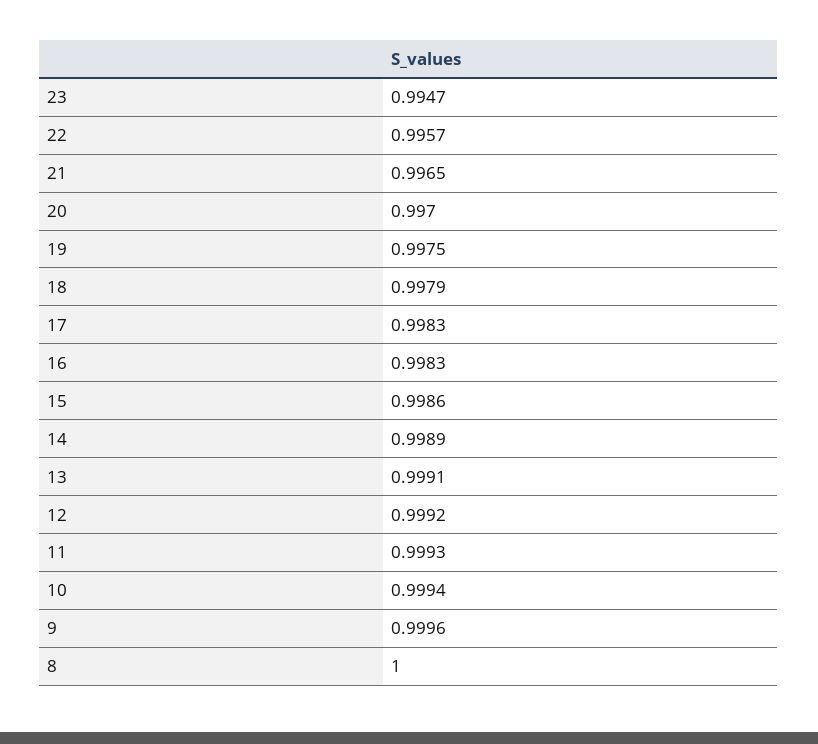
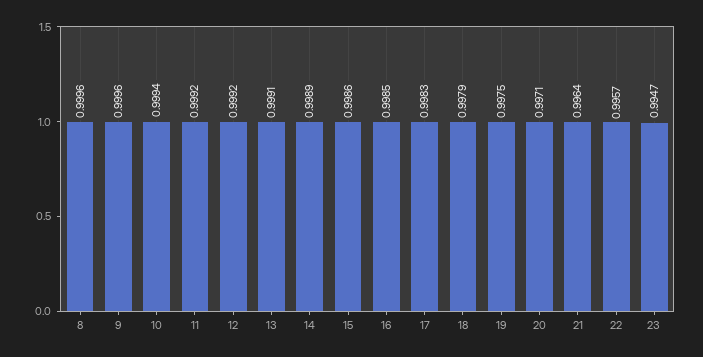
21: 0.9965 -> 0.9964
20: 0.997 -> 0.9971
16: 0.9983 -> 0.9985
11: 0.9993 -> 0.9992
8: 1 -> 0.9996

